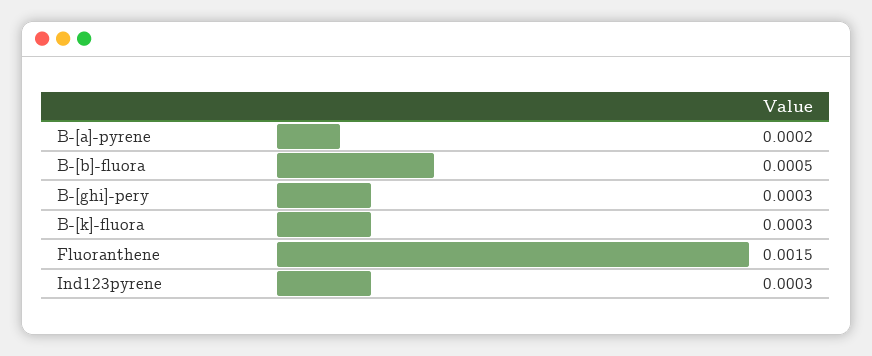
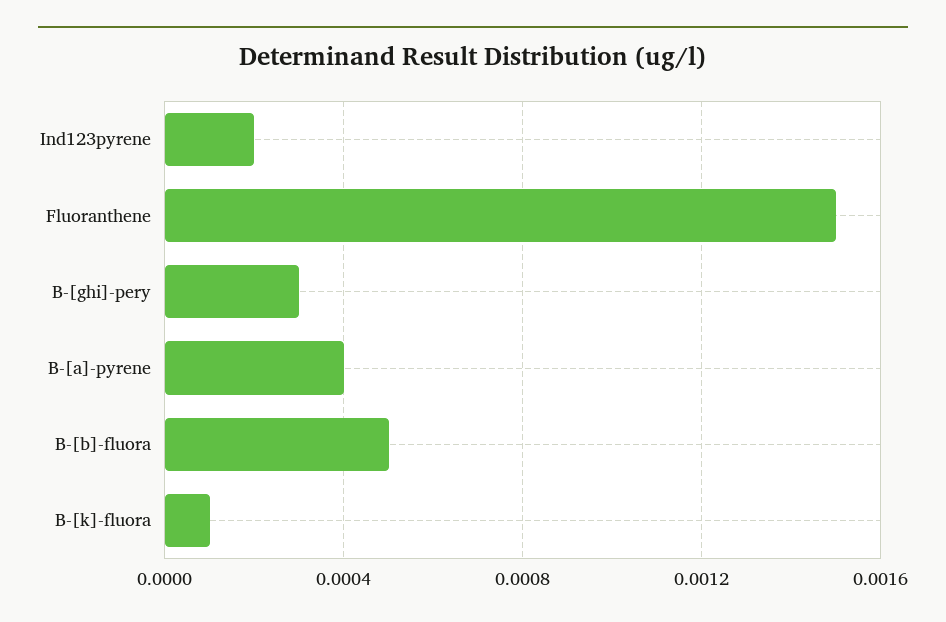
B-[a]-pyrene: 0.0002 -> 0.0004
B-[k]-fluora: 0.0003 -> 0.0001
Ind123pyrene: 0.0003 -> 0.0002

